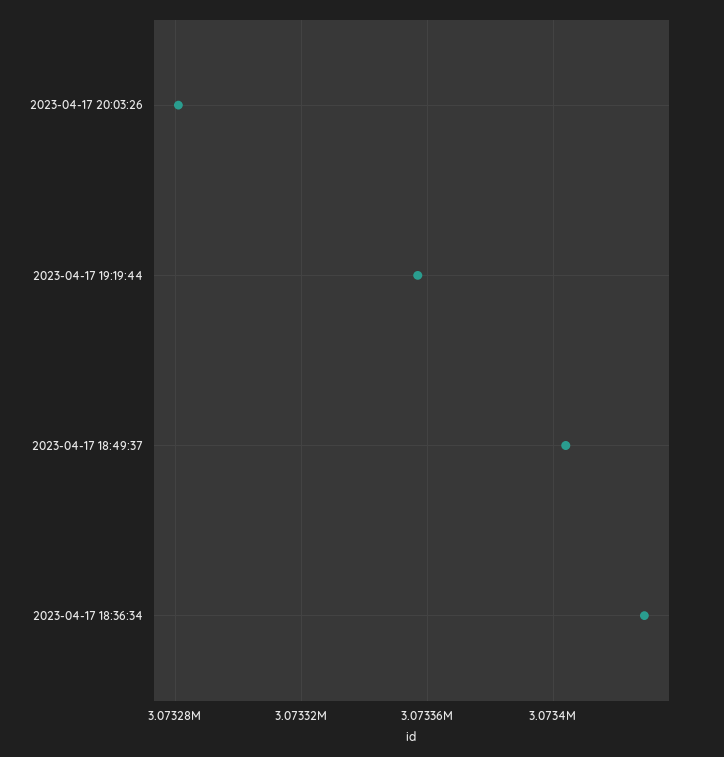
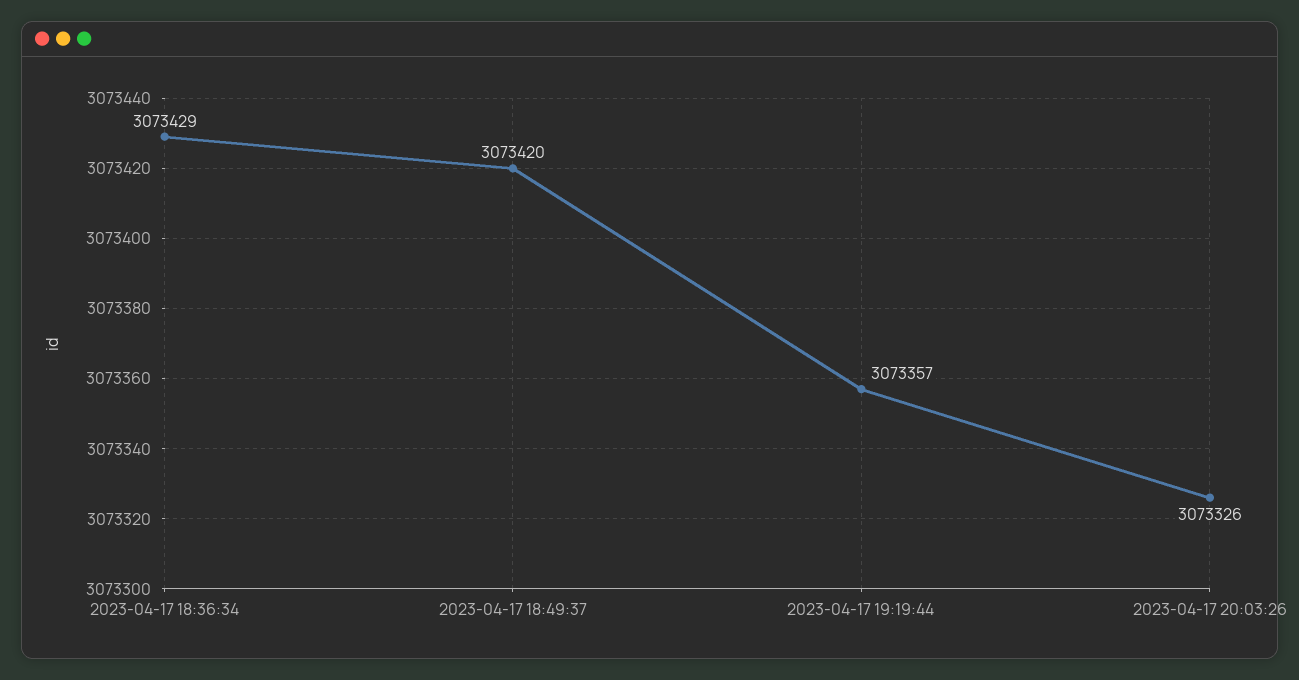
2023-04-17 20:03:26: 3073280 -> 3073326
2023-04-17 18:49:37: 3073405 -> 3073420

